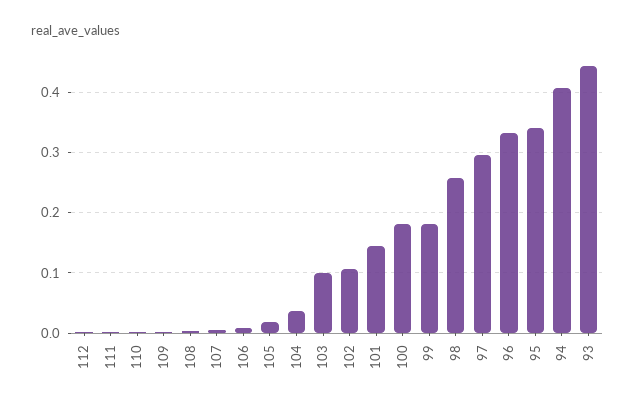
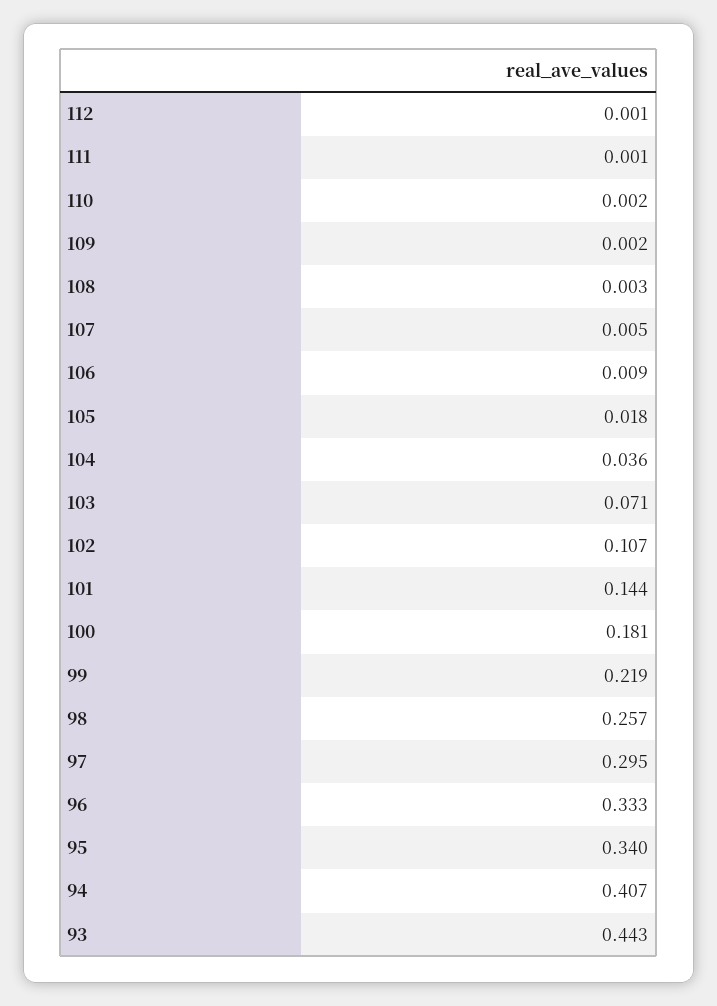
103: 0.1 -> 0.071
99: 0.18 -> 0.219

